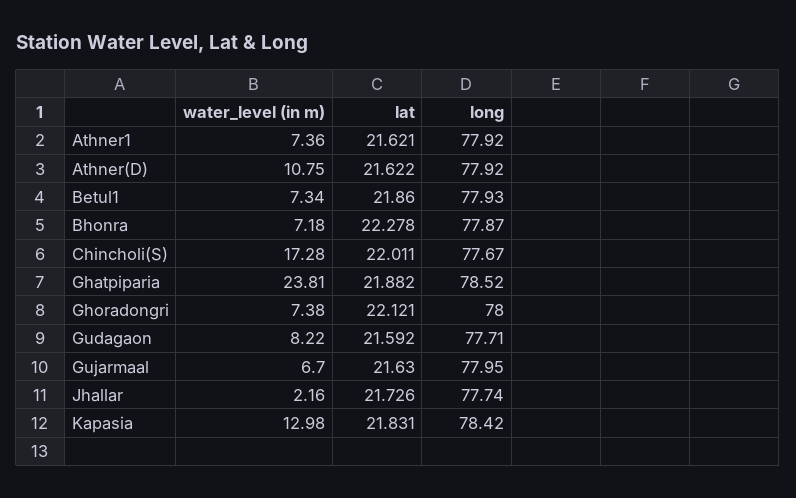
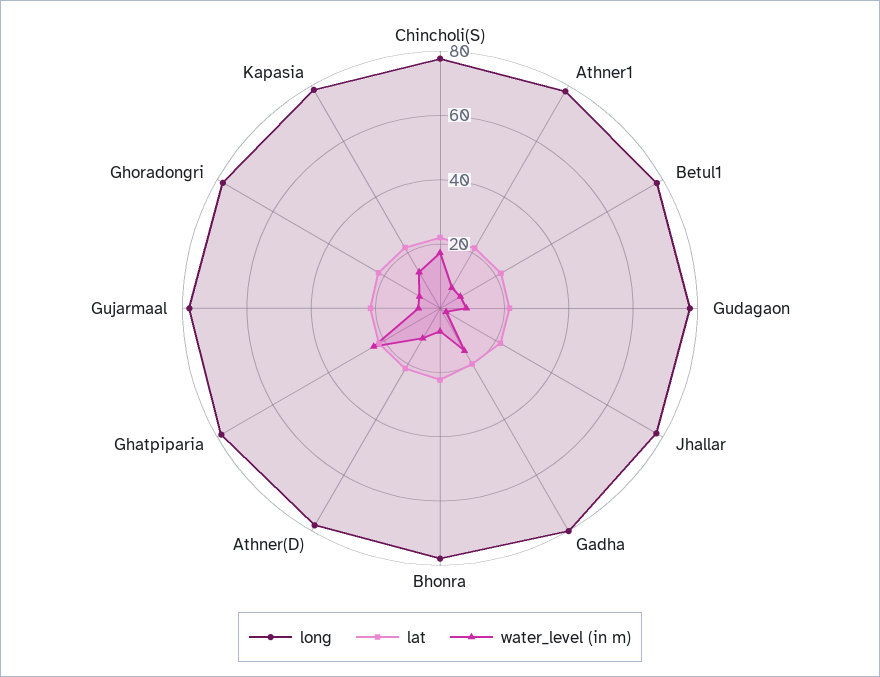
long, Gadha: none -> 80
lat, Gadha: none -> 20
water_level (in m), Gadha: none -> 15

